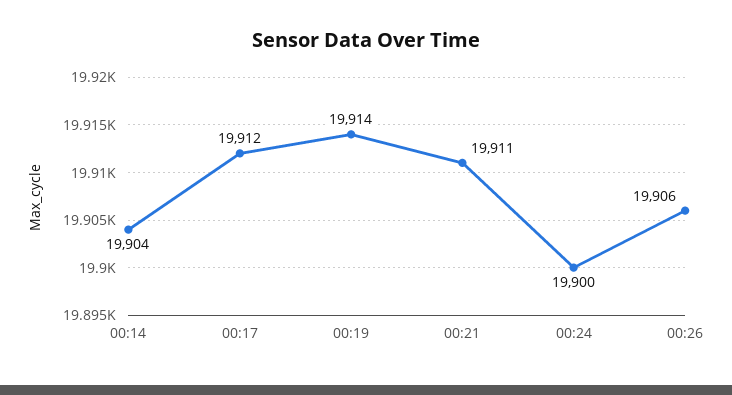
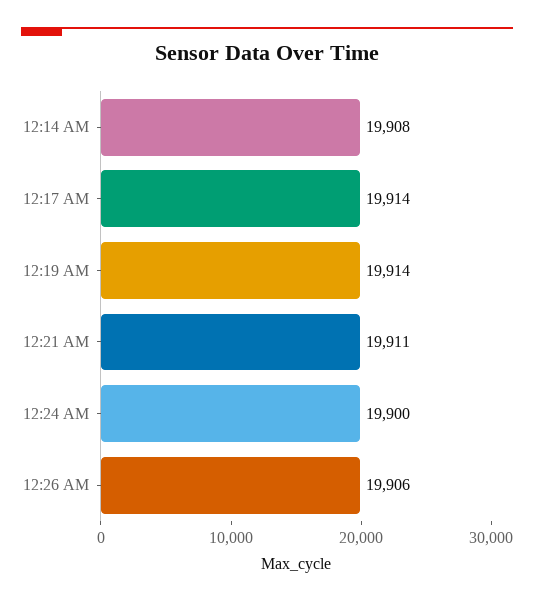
00:14: 19904 -> 19908
00:17: 19912 -> 19914

